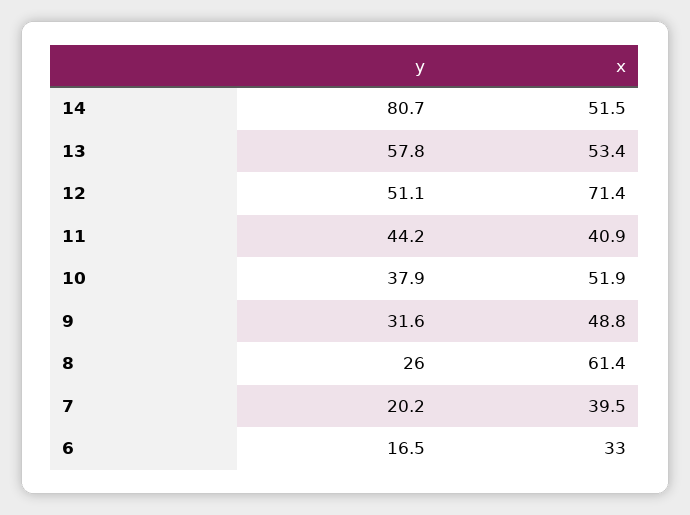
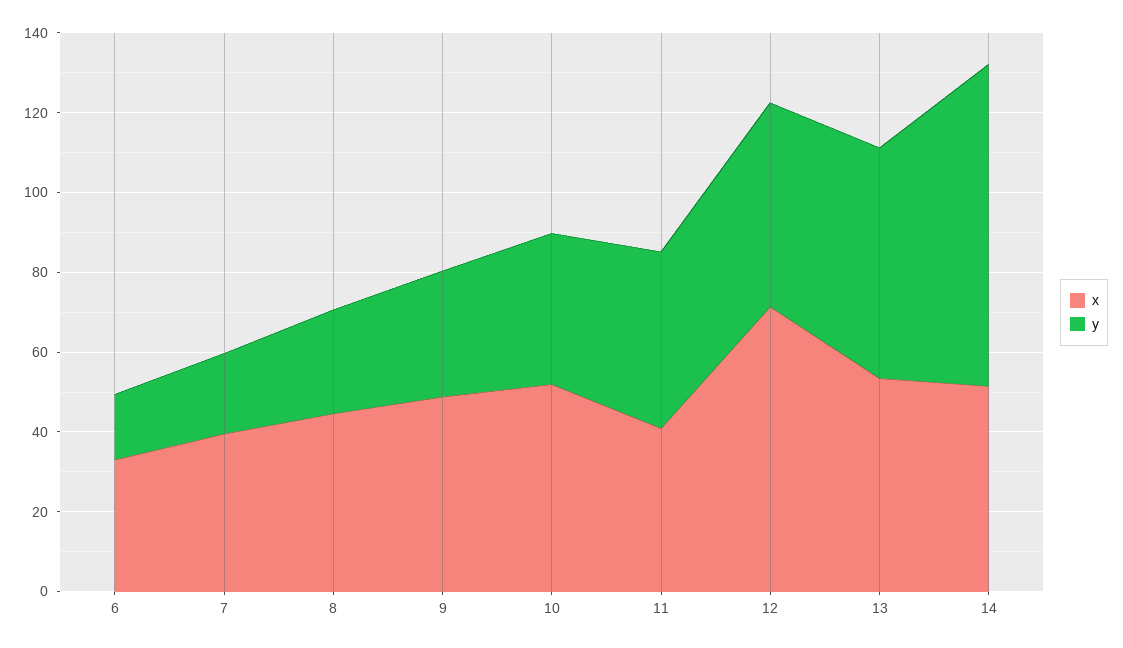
x, 8: 61.4 -> 45

